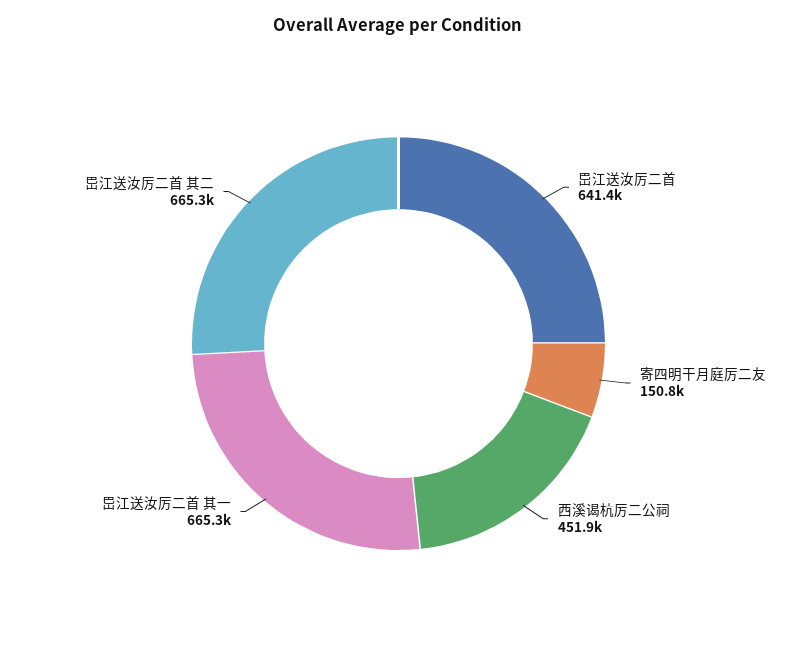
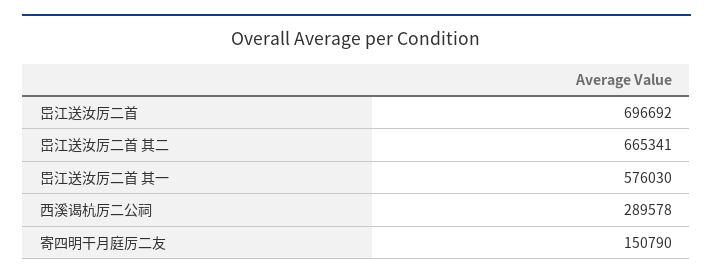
岊江送汝厉二首: 641400 -> 696692
西溪谒杭厉二公祠: 451900 -> 289578
岊江送汝厉二首 其一: 665300 -> 576030

